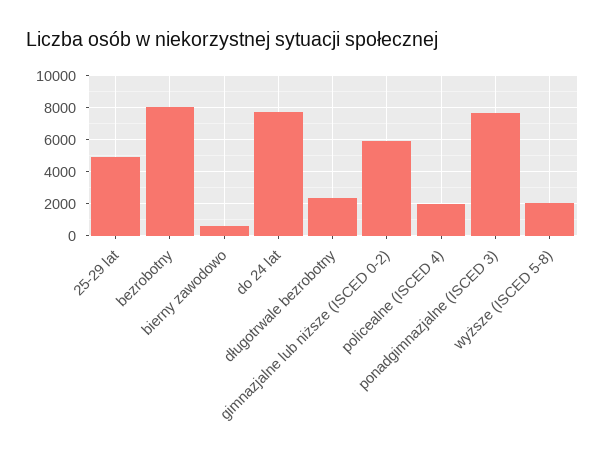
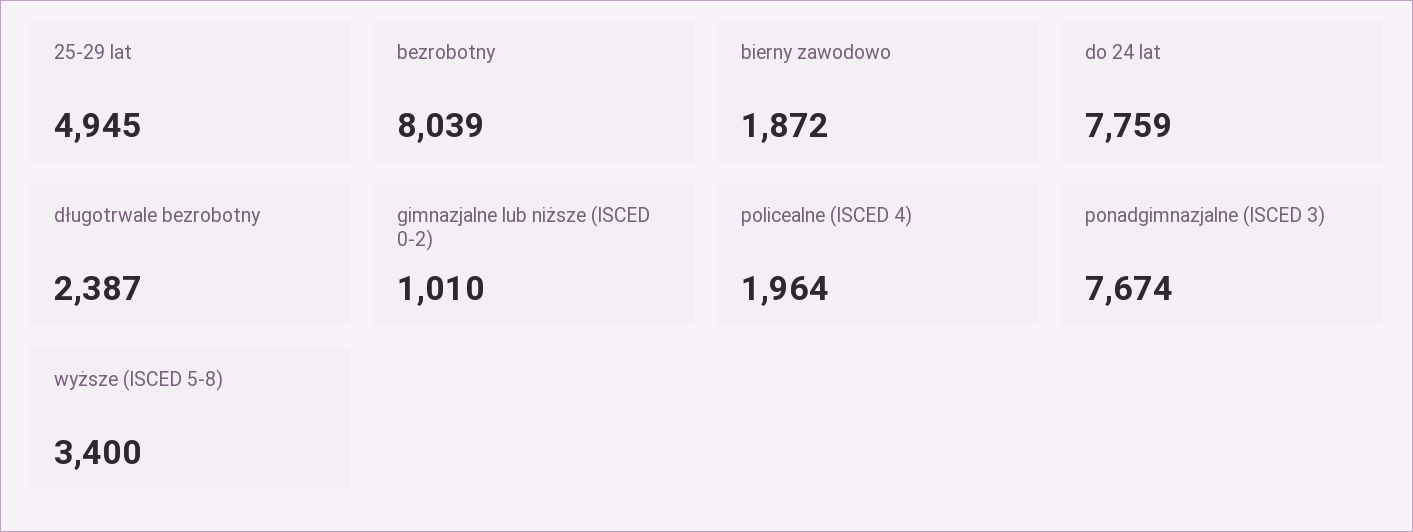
bierny zawodowo: 500 -> 1872
gimnazjalne lub niższe (ISCED 0-2): 6000 -> 1010
wyższe (ISCED 5-8): 2000 -> 3400

